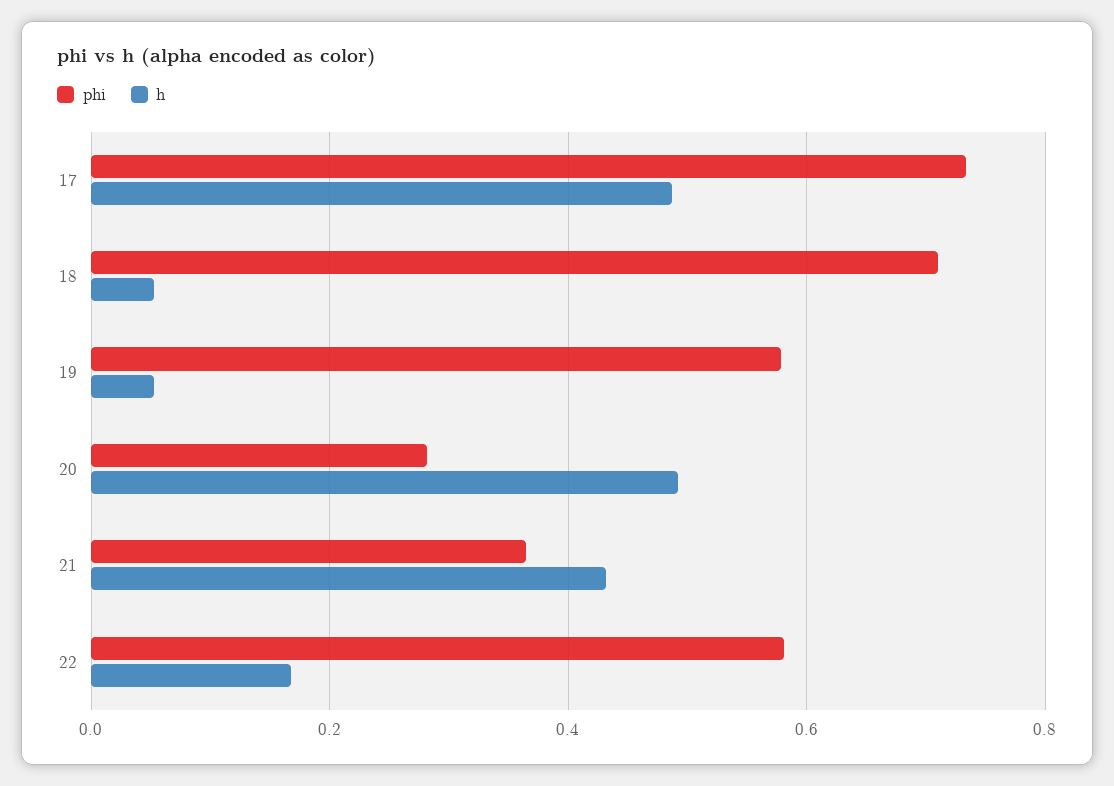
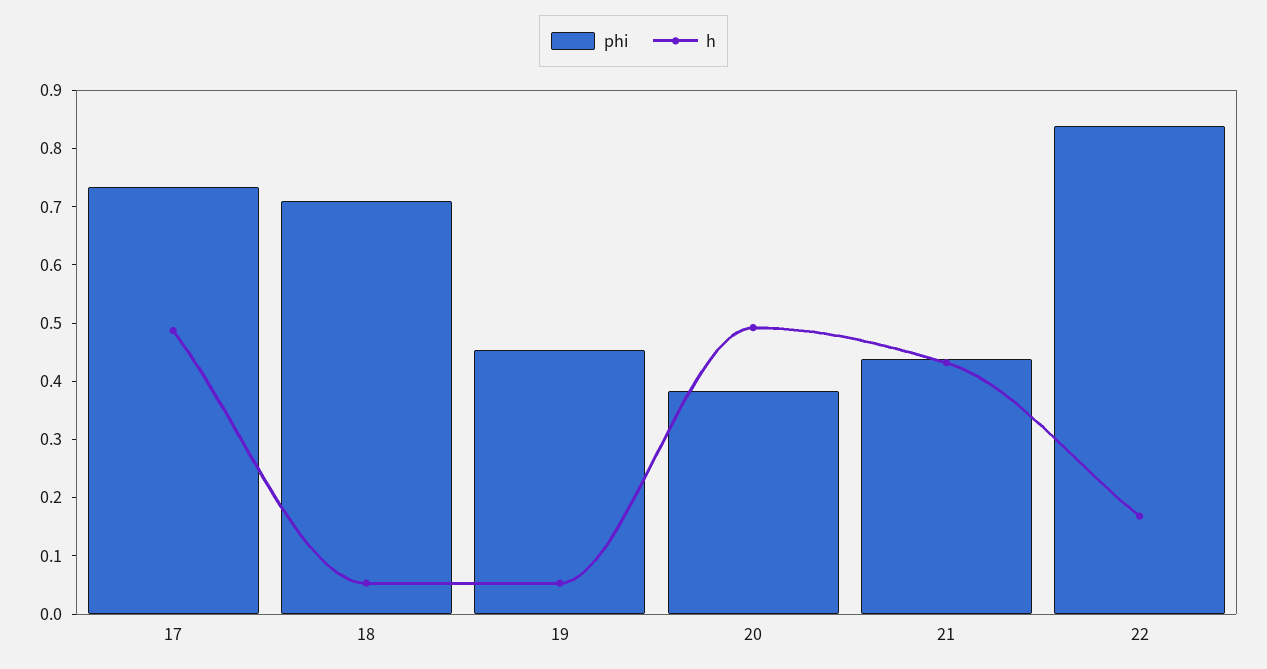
phi, 19: 0.58 -> 0.46
phi, 20: 0.28 -> 0.38
phi, 21: 0.36 -> 0.44
phi, 22: 0.58 -> 0.84

